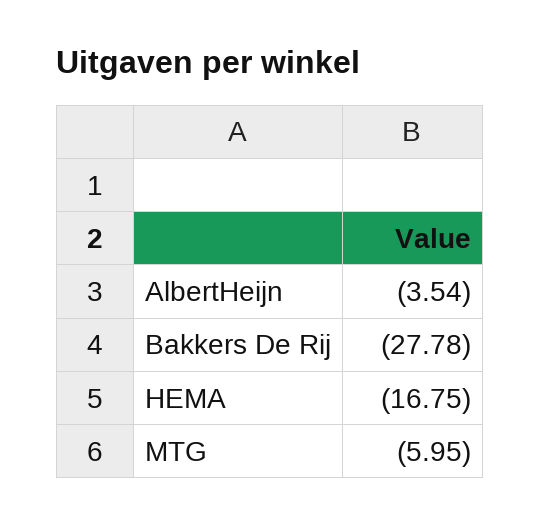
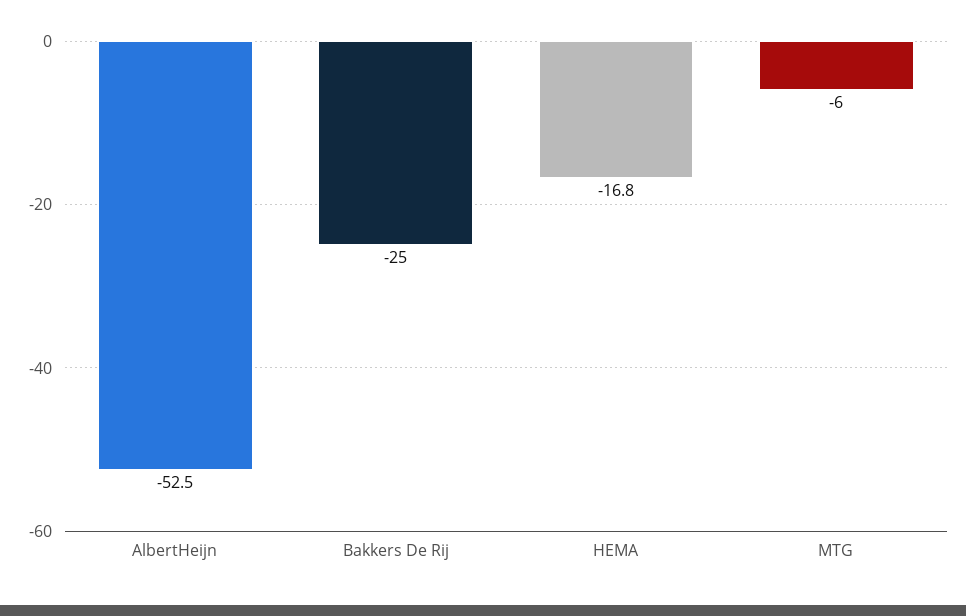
AlbertHeijn: -3.54 -> -52.5
Bakkers De Rij: -27.78 -> -25

